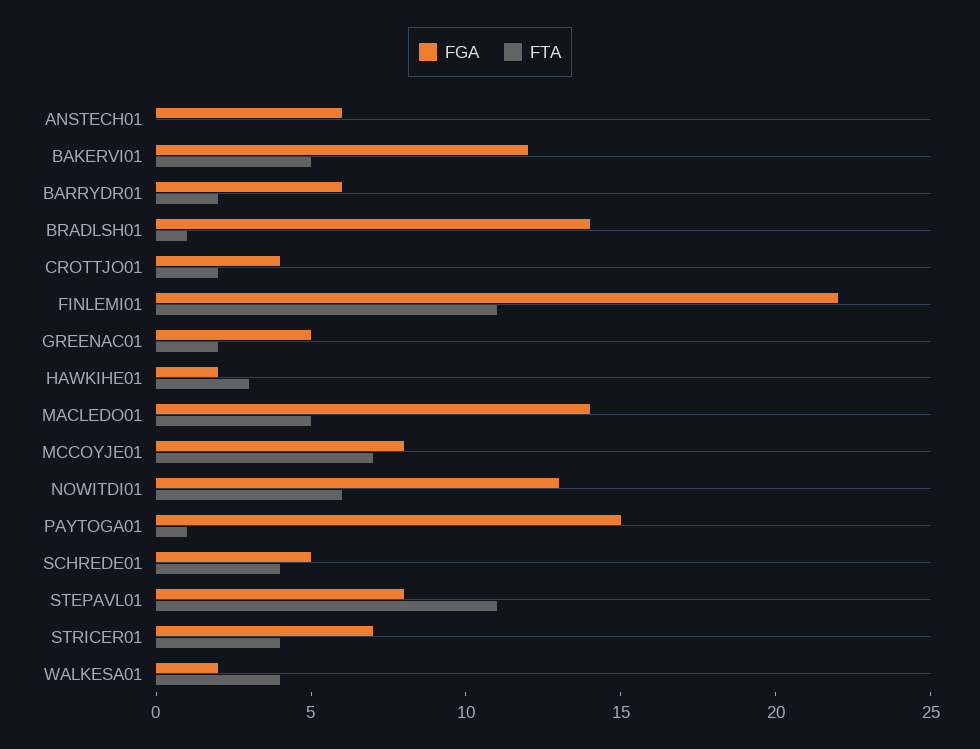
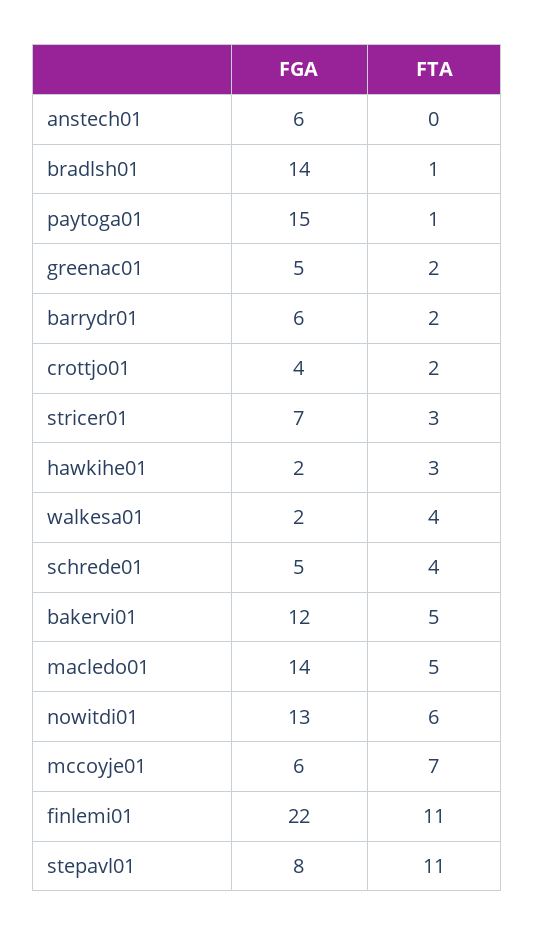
FGA, MCCOYJE01: 8 -> 6
FTA, STRICER01: 4 -> 3

